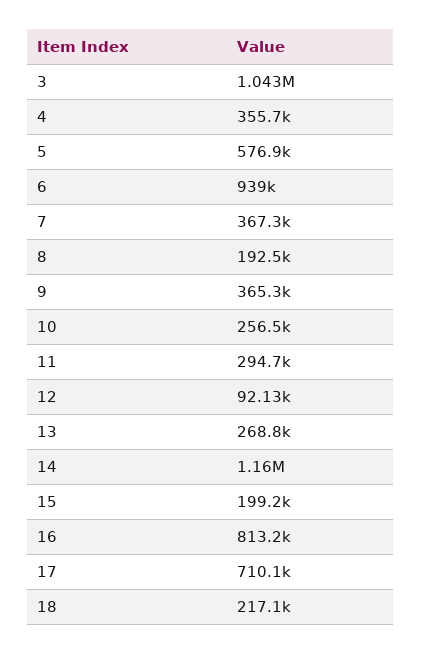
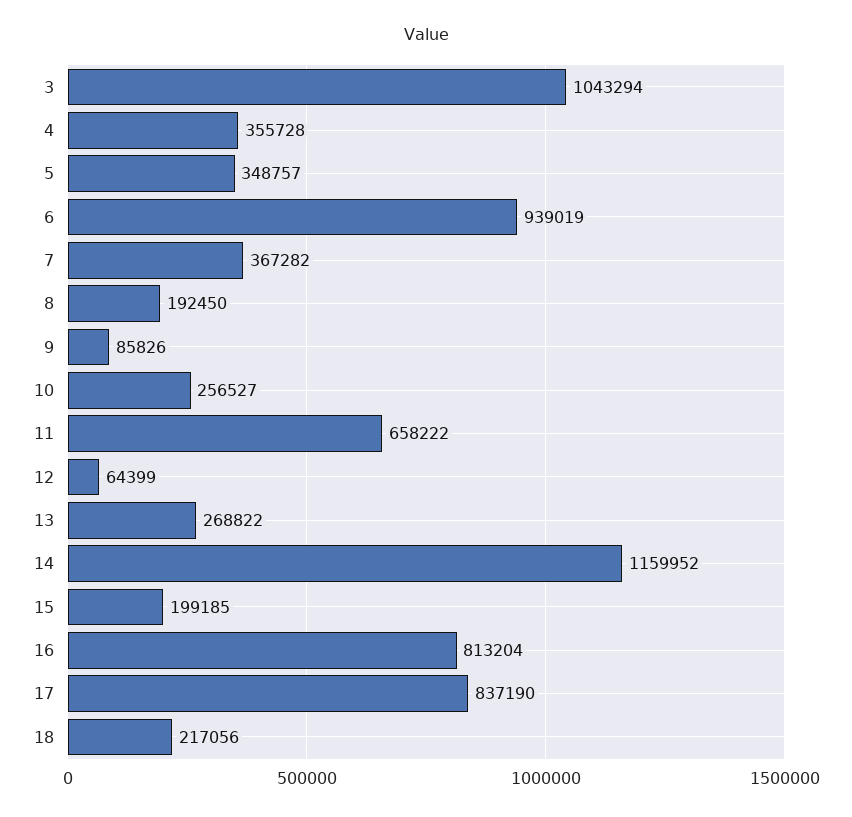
5: 576900 -> 348757
9: 365300 -> 85826
11: 294700 -> 658222
12: 92130 -> 64399
17: 710100 -> 837190

